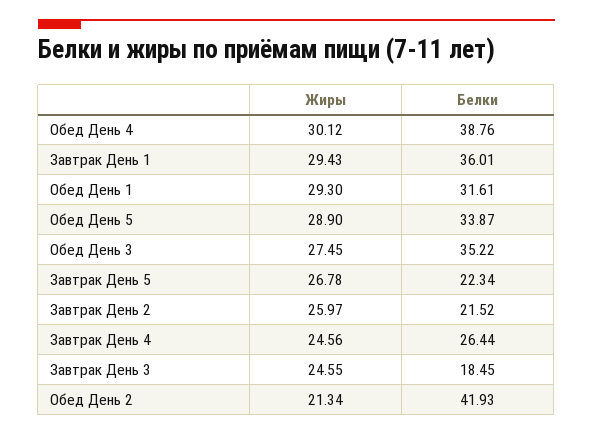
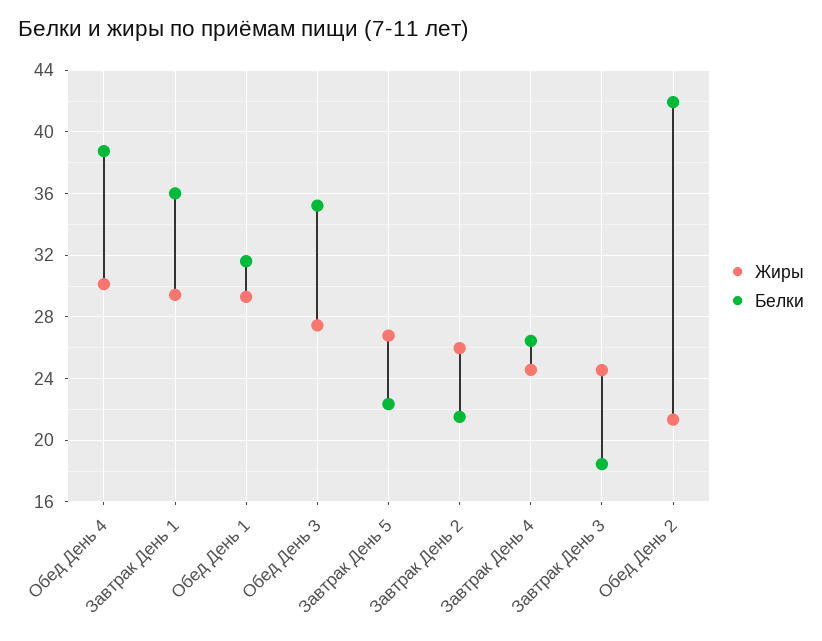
Жиры, Обед День 5: 28.9 -> none
Белки, Обед День 5: 33.87 -> none

